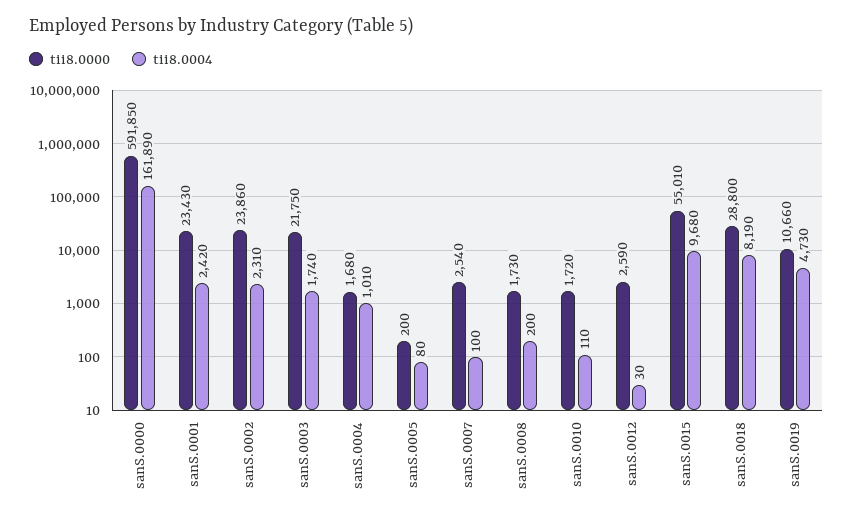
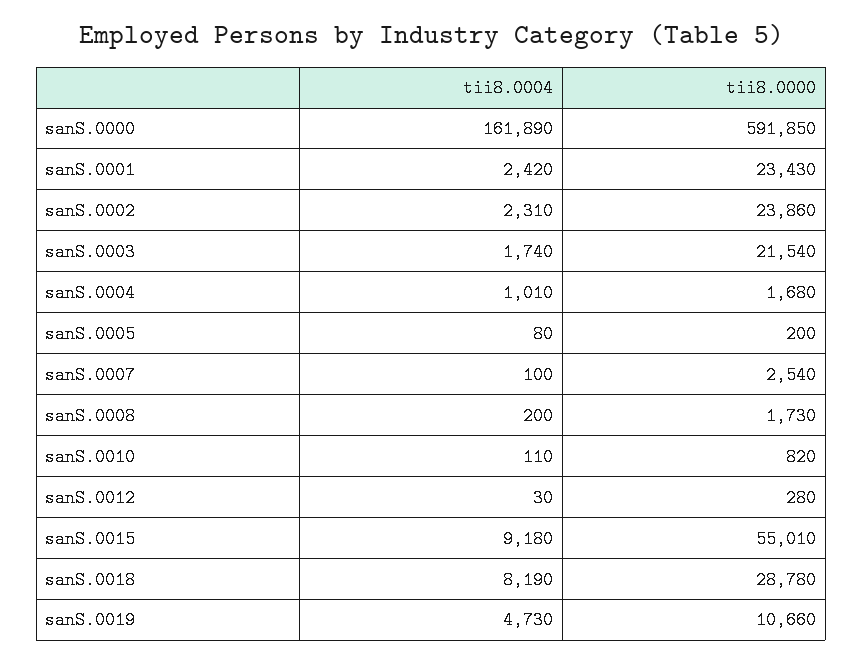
tii8.0000, sanS.0003: 21750 -> 21540
tii8.0000, sanS.0010: 1720 -> 820
tii8.0000, sanS.0012: 2590 -> 280
tii8.0004, sanS.0015: 9680 -> 9180
tii8.0000, sanS.0018: 28800 -> 28780

